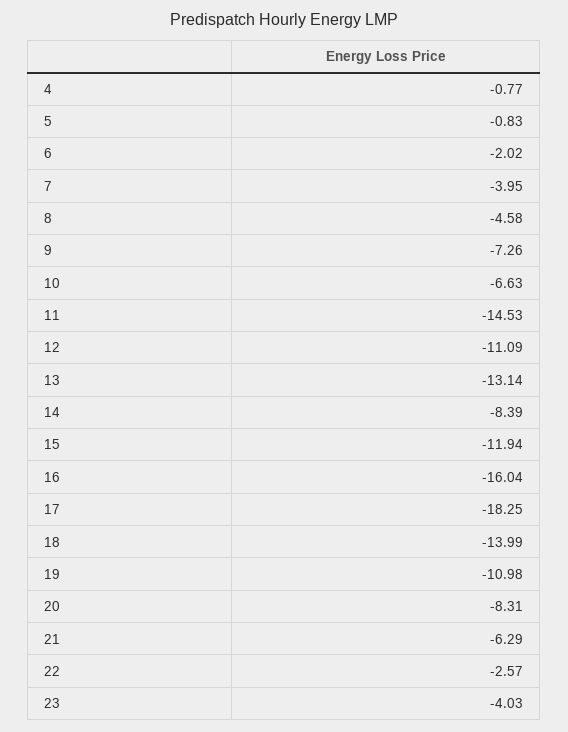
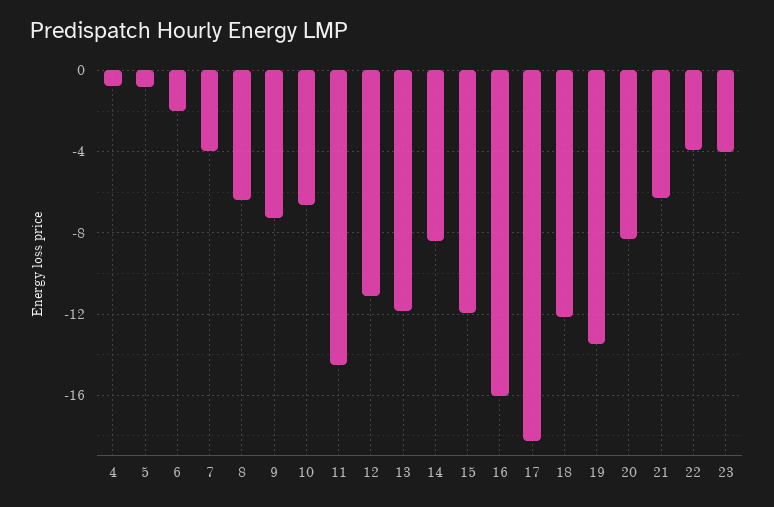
8: -4.58 -> -6.5
13: -13.14 -> -12
18: -13.99 -> -12
19: -10.98 -> -13.5
22: -2.57 -> -4

